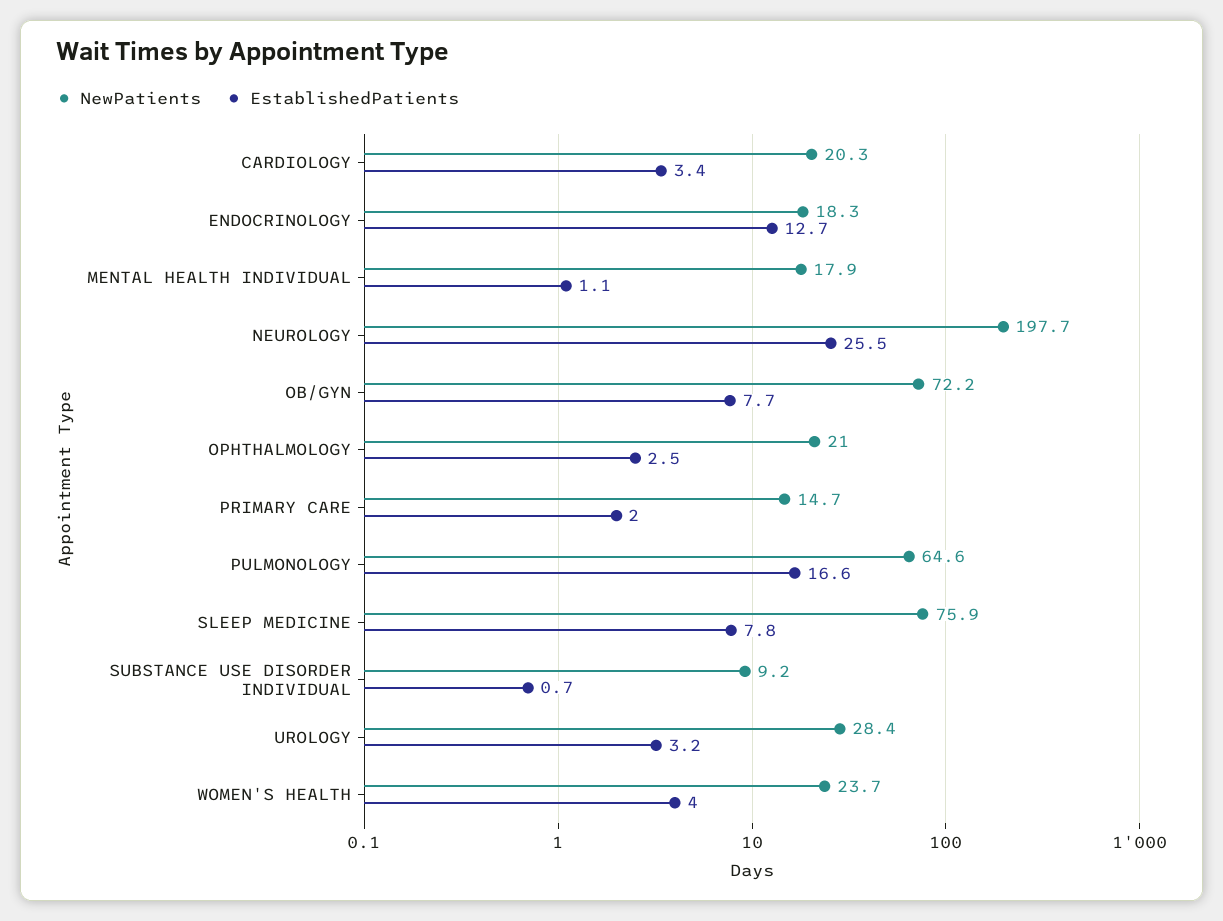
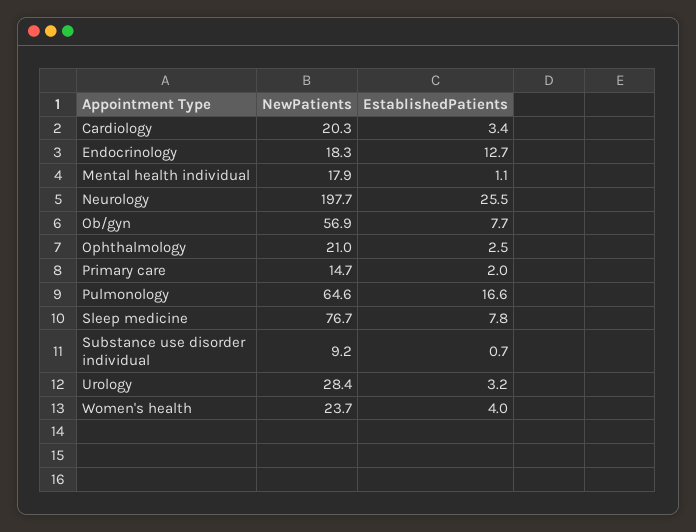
NewPatients, OB/GYN: 72.2 -> 56.9
NewPatients, SLEEP MEDICINE: 75.9 -> 76.7

